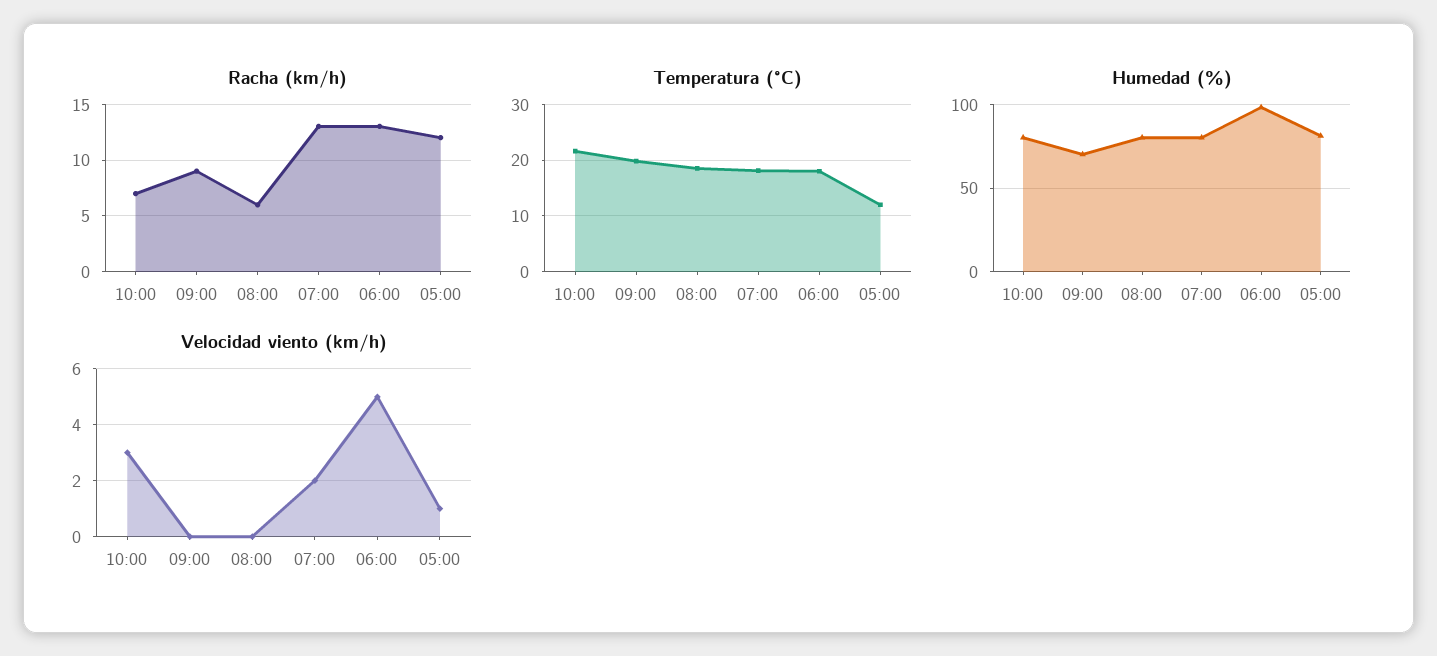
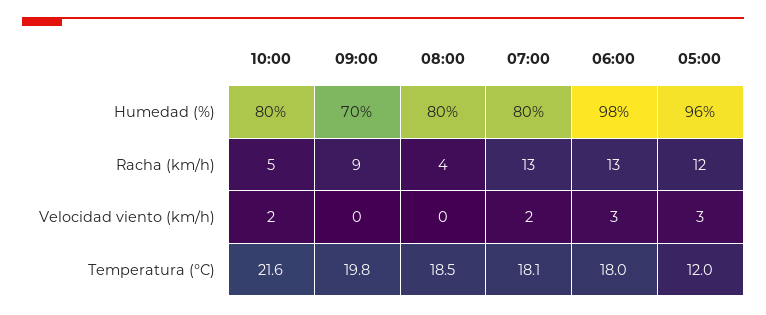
Racha (km/h), 10:00: 7 -> 5
Racha (km/h), 08:00: 6 -> 4
Humedad (%), 05:00: 80 -> 96
Velocidad viento (km/h), 10:00: 3 -> 2
Velocidad viento (km/h), 06:00: 5 -> 3
Velocidad viento (km/h), 05:00: 1 -> 3

